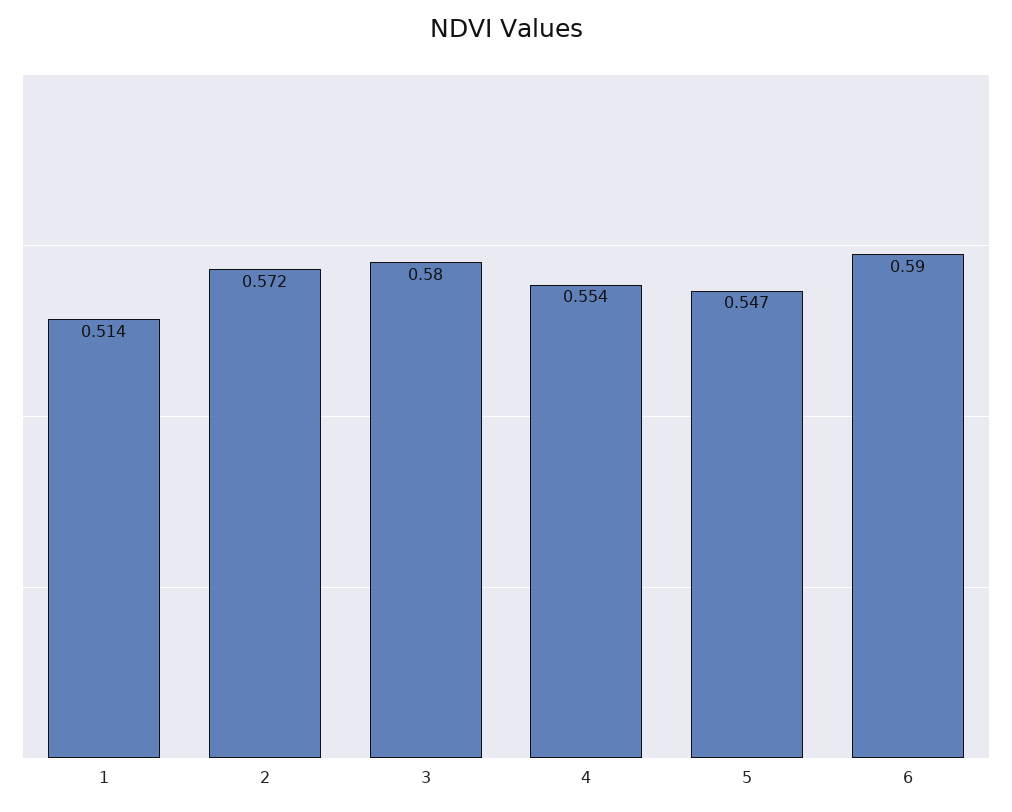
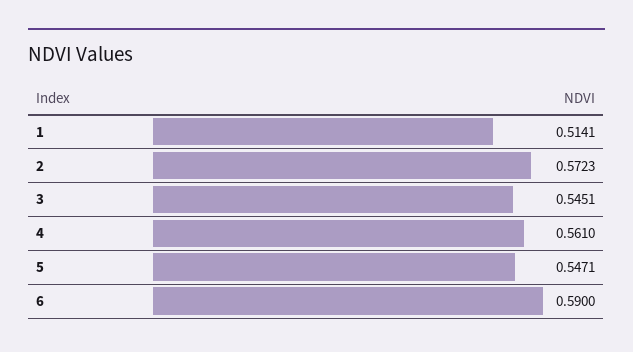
3: 0.58 -> 0.5451
4: 0.554 -> 0.561

